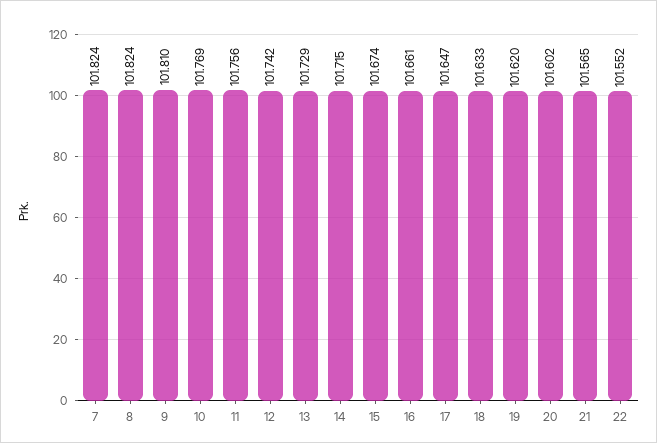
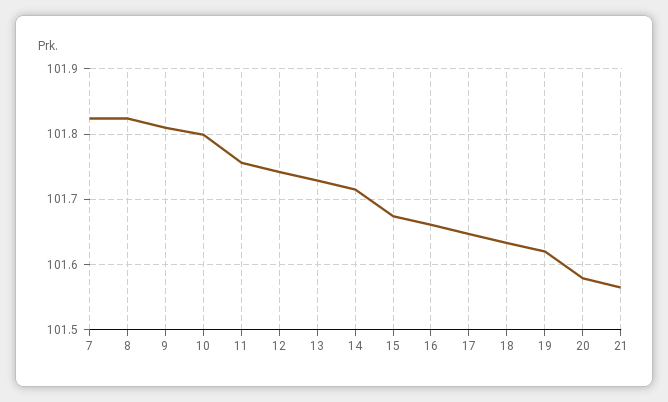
10: 101.769 -> 101.8
20: 101.602 -> 101.58
22: 101.552 -> none

